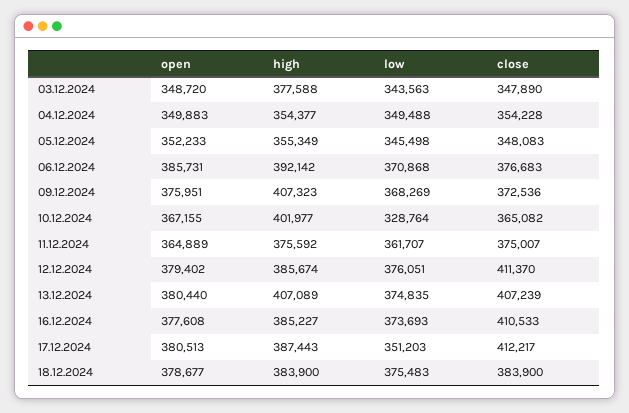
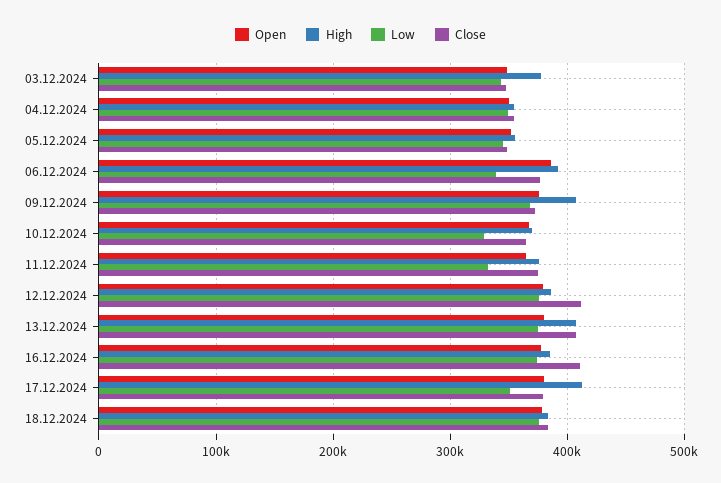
low, 06.12.2024: 370868 -> 340000
high, 10.12.2024: 401977 -> 370000
low, 11.12.2024: 361707 -> 330000
high, 17.12.2024: 387443 -> 410000
close, 17.12.2024: 412217 -> 380000

